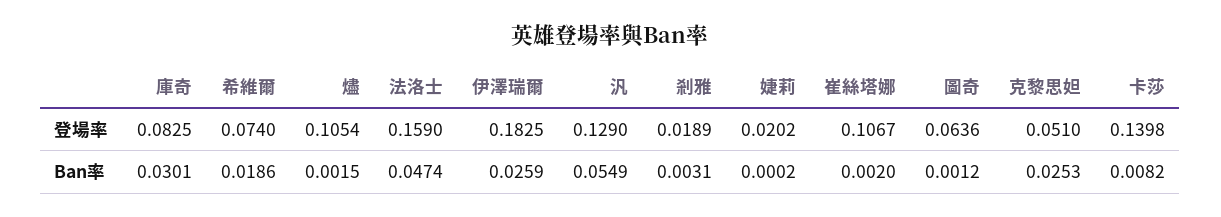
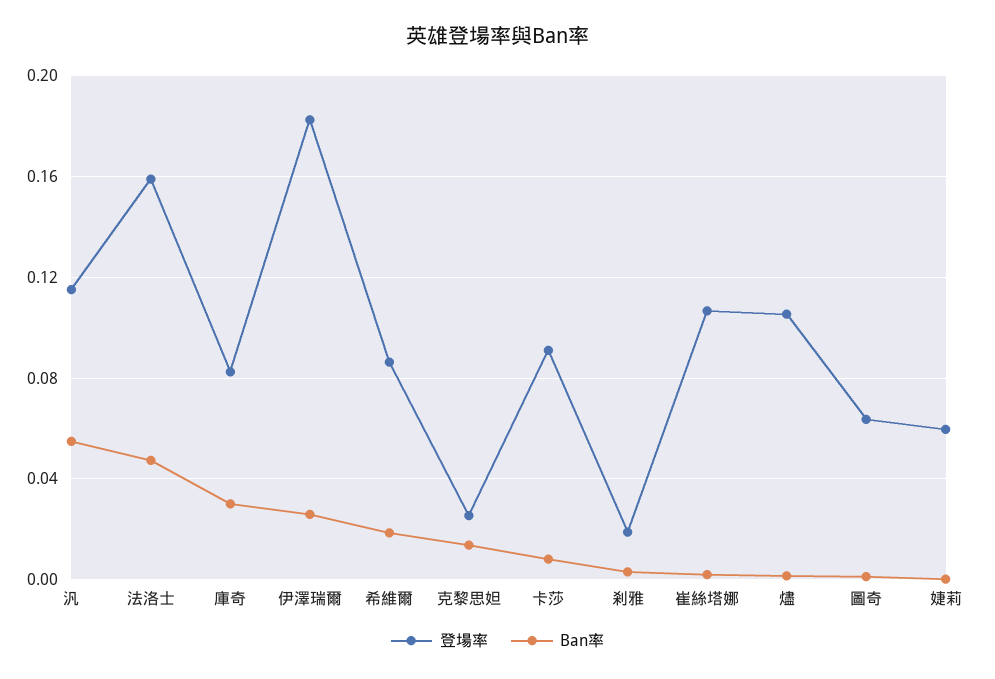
登場率, 希維爾: 0.074 -> 0.085
登場率, 汎: 0.129 -> 0.115
登場率, 婕莉: 0.0202 -> 0.06
登場率, 克黎思妲: 0.051 -> 0.025
登場率, 卡莎: 0.1398 -> 0.09
Ban率, 克黎思妲: 0.0253 -> 0.015

